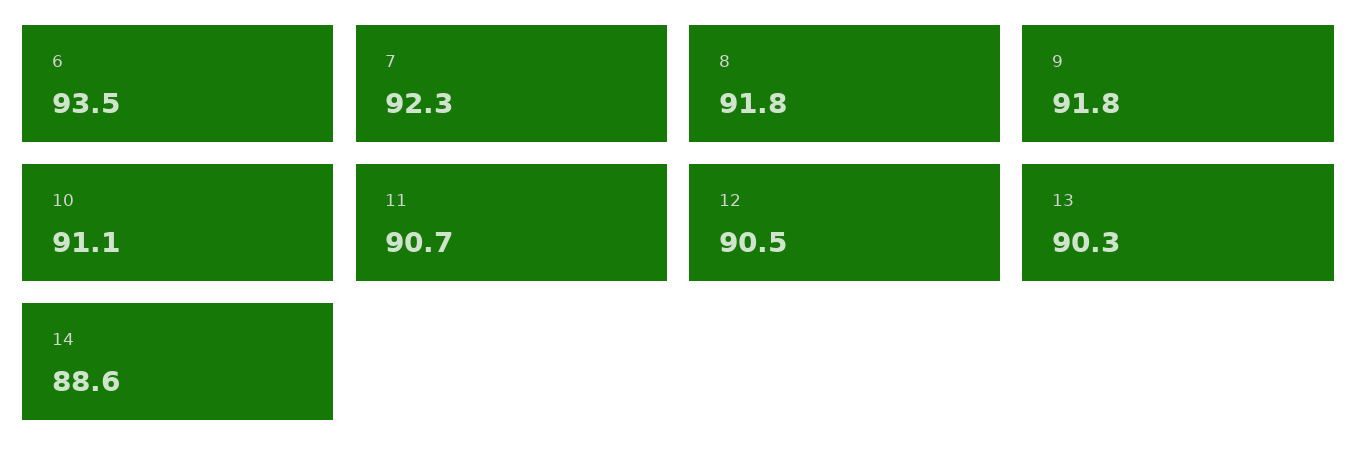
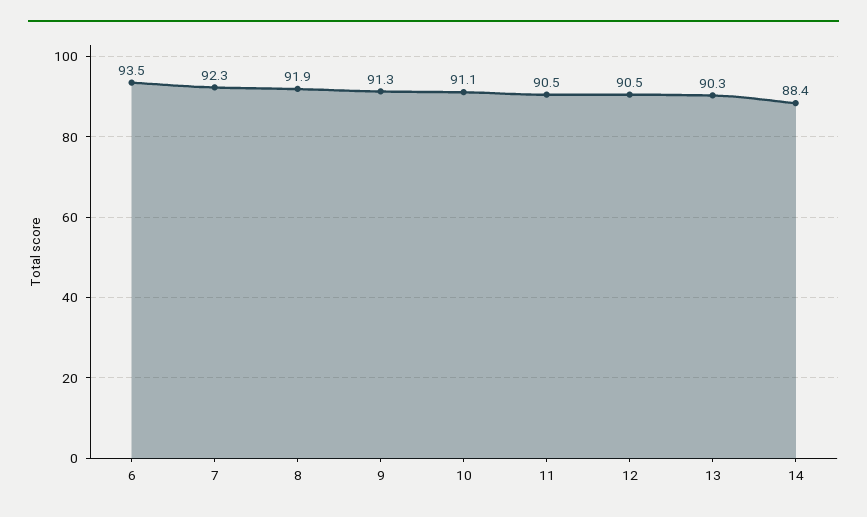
8: 91.8 -> 91.9
9: 91.8 -> 91.3
11: 90.7 -> 90.5
14: 88.6 -> 88.4

